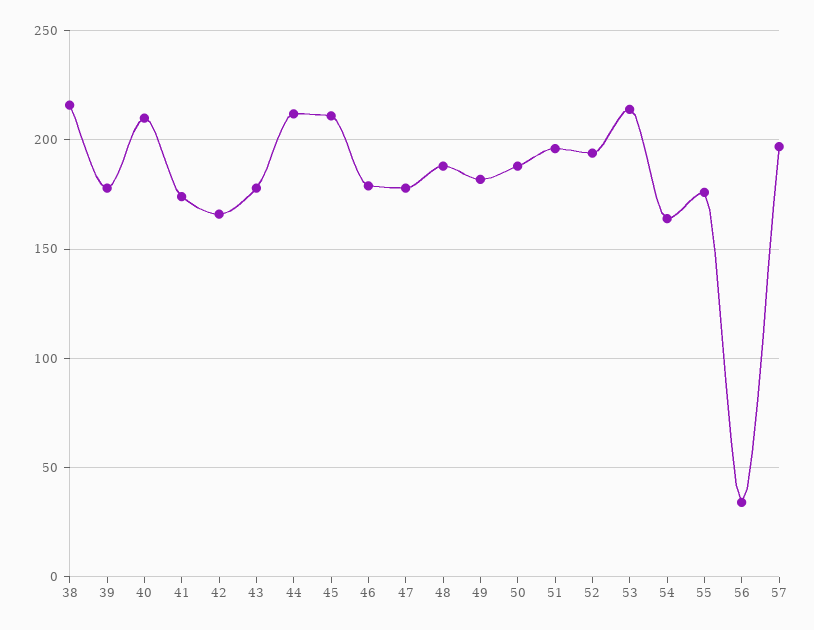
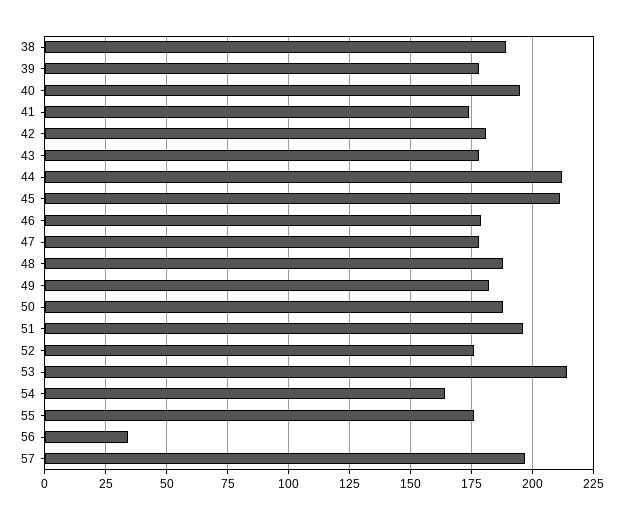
38: 215 -> 190
40: 210 -> 195
42: 165 -> 180
52: 195 -> 175

